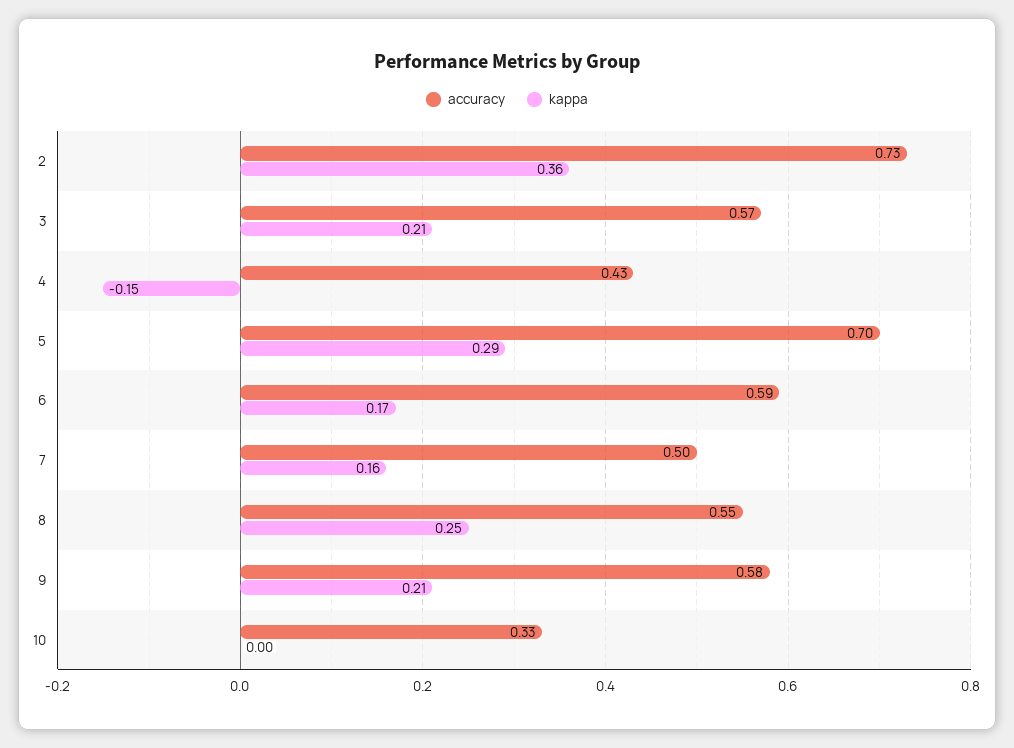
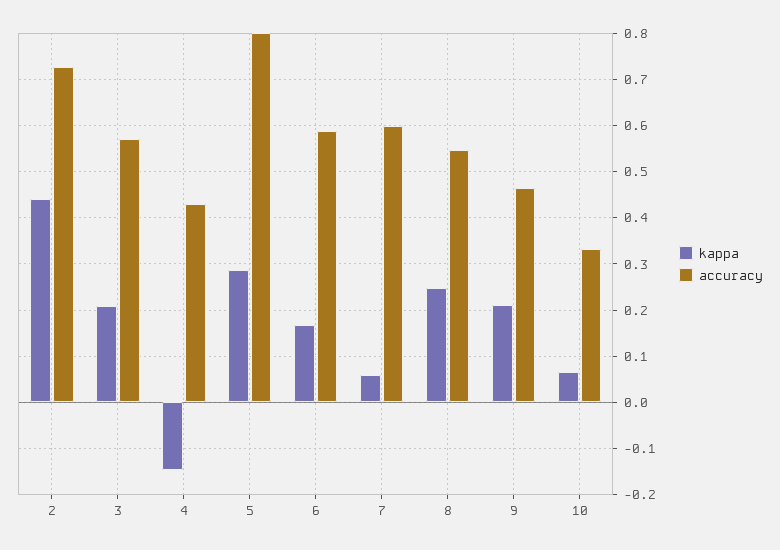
kappa, 2: 0.36 -> 0.44
accuracy, 5: 0.7 -> 0.8
accuracy, 7: 0.5 -> 0.6
kappa, 7: 0.16 -> 0.06
accuracy, 9: 0.58 -> 0.46
kappa, 10: 0 -> 0.06

